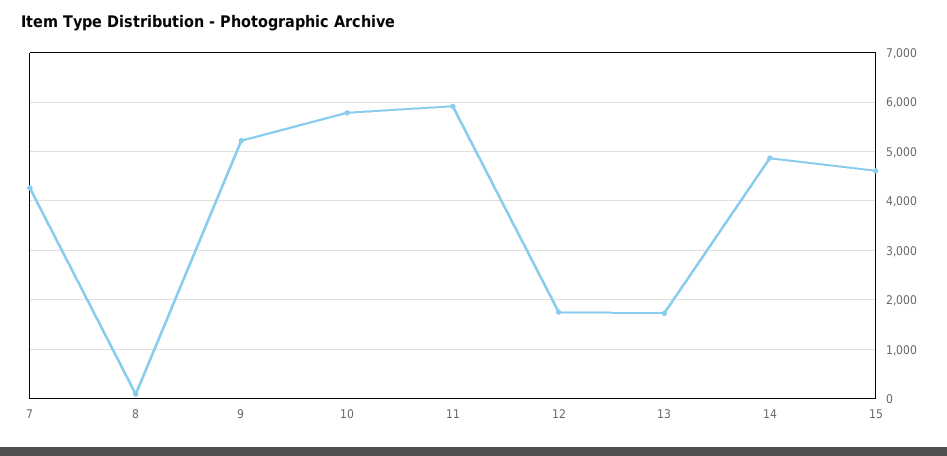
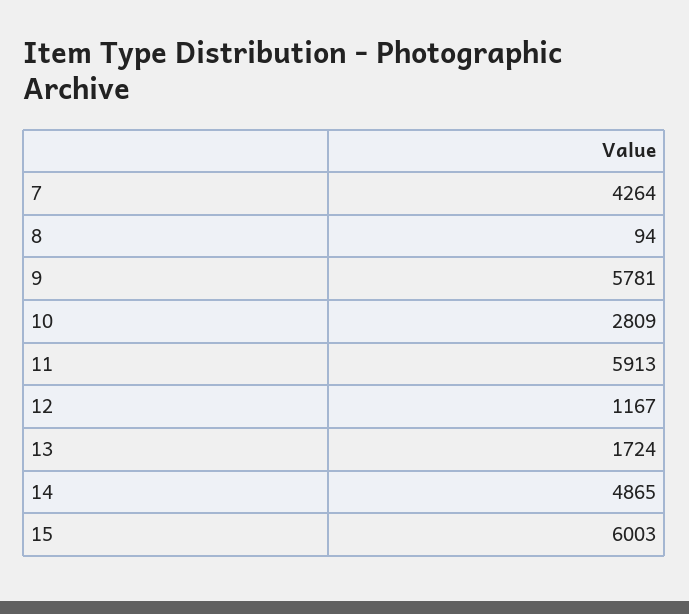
9: 5200 -> 5781
10: 5800 -> 2809
12: 1800 -> 1167
15: 4600 -> 6003

